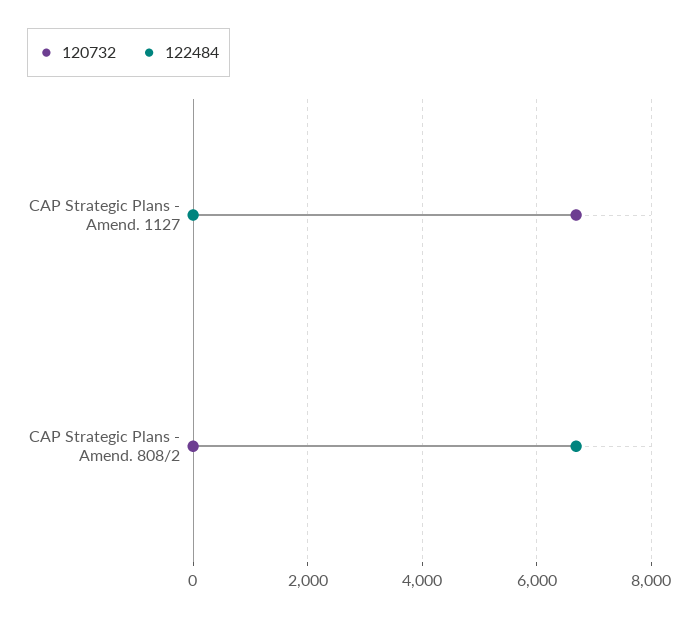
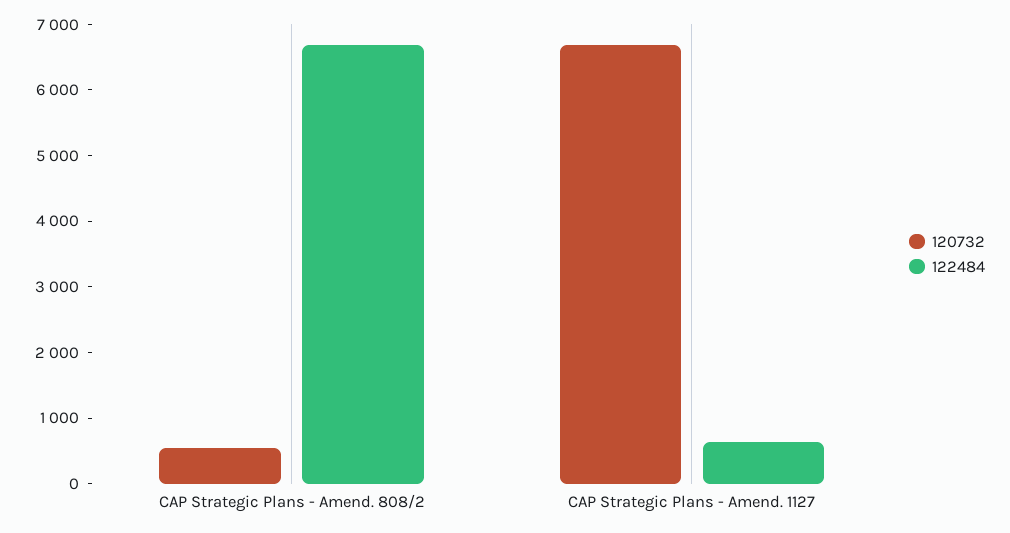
122484, CAP Strategic Plans - Amend. 1127: 0 -> 600
120732, CAP Strategic Plans - Amend. 808/2: 0 -> 600

